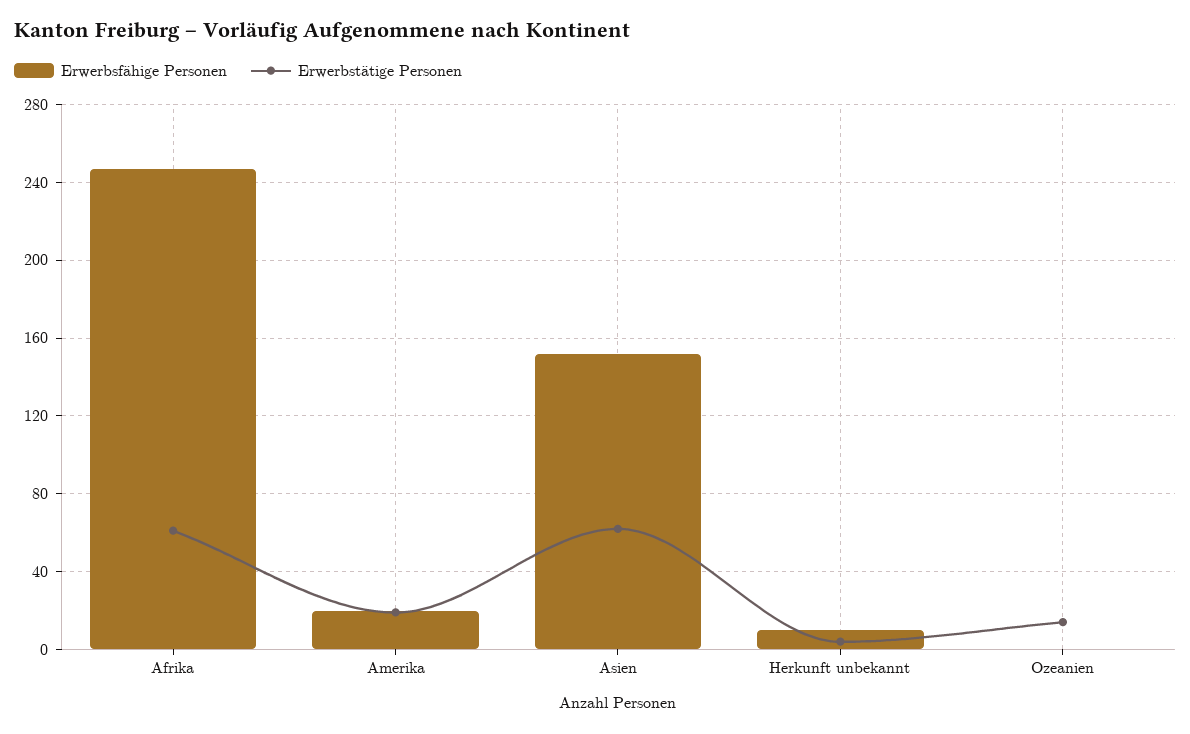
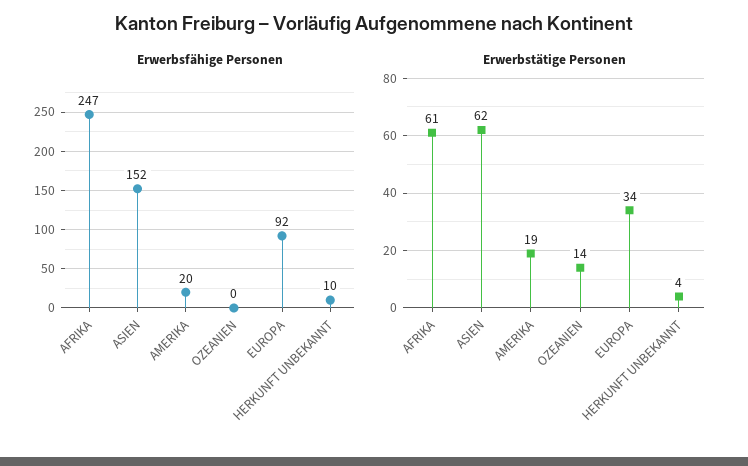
Erwerbsfähige Personen, EUROPA: none -> 92
Erwerbstätige Personen, EUROPA: none -> 34

